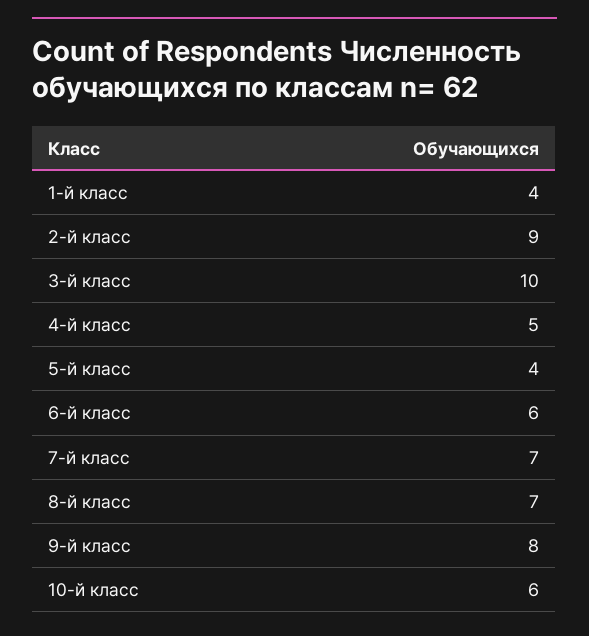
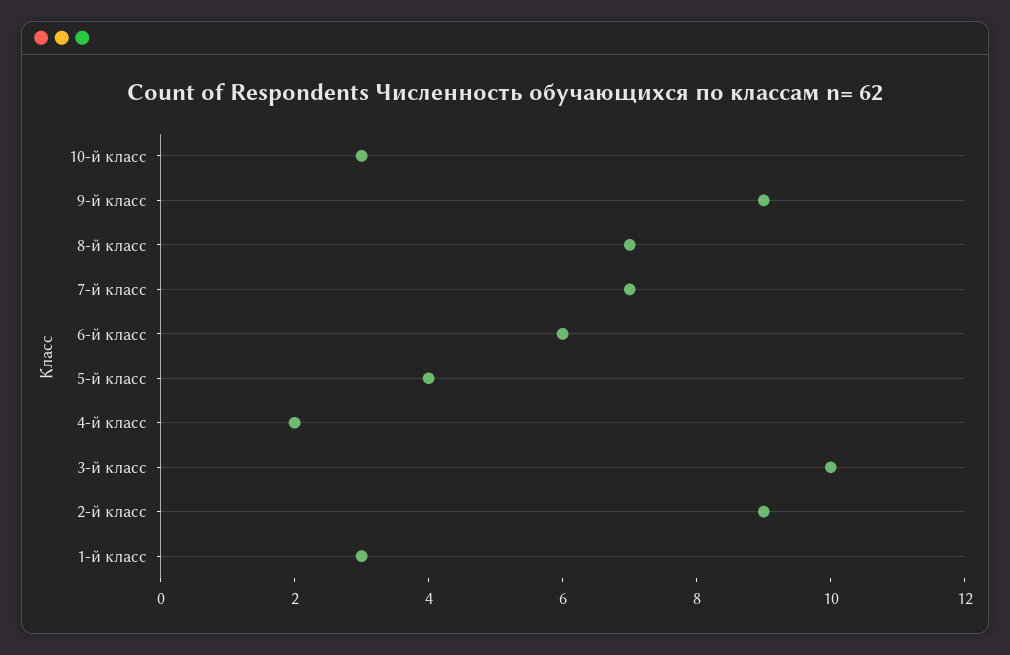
1-й класс: 4 -> 3
4-й класс: 5 -> 2
9-й класс: 8 -> 9
10-й класс: 6 -> 3

